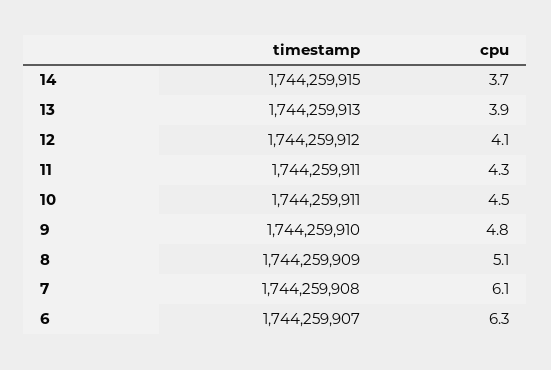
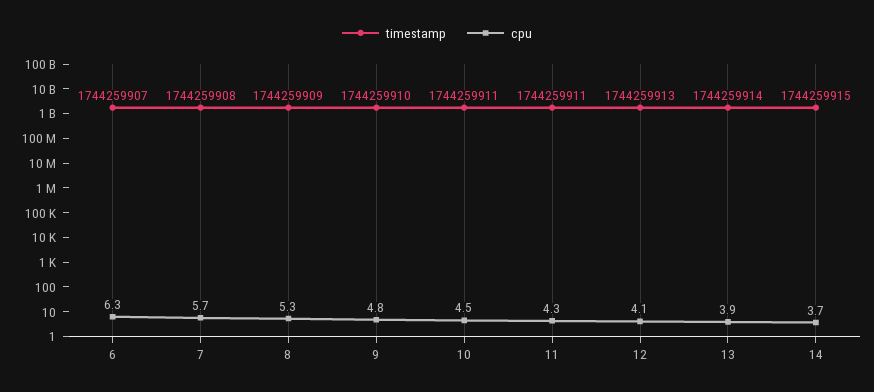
timestamp, 13: 1744259913 -> 1744259914
timestamp, 12: 1744259912 -> 1744259913
cpu, 8: 5.1 -> 5.3
cpu, 7: 6.1 -> 5.7

